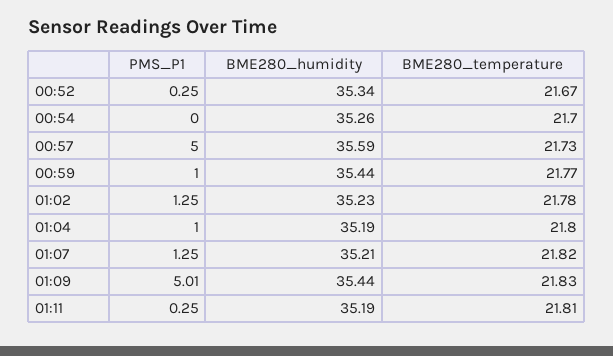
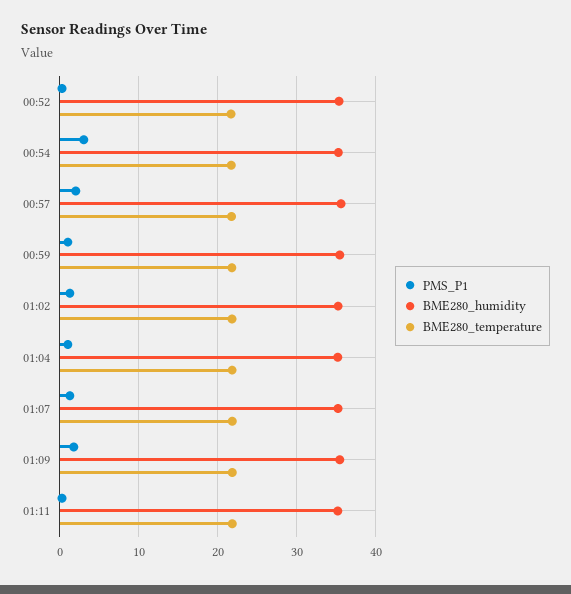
PMS_P1, 00:54: 0 -> 3
PMS_P1, 00:57: 5 -> 2
PMS_P1, 01:09: 5.01 -> 2

